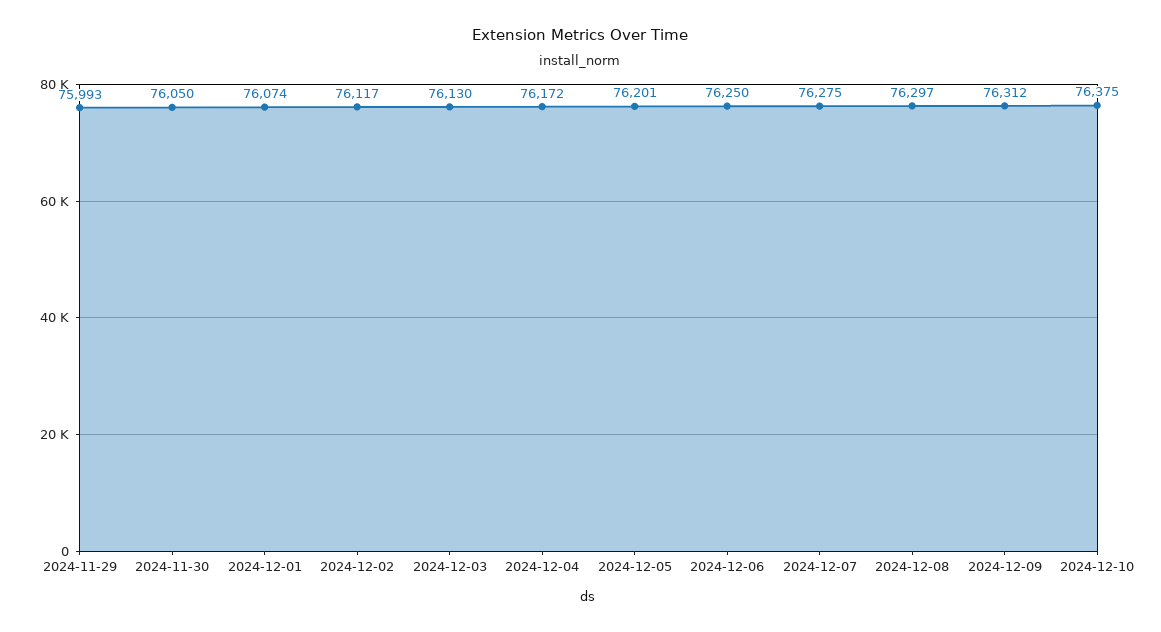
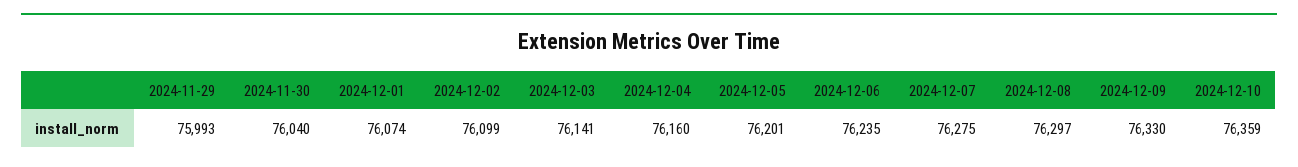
2024-11-30: 76050 -> 76040
2024-12-02: 76117 -> 76099
2024-12-03: 76130 -> 76141
2024-12-04: 76172 -> 76160
2024-12-06: 76250 -> 76235
2024-12-09: 76312 -> 76330
2024-12-10: 76375 -> 76359

